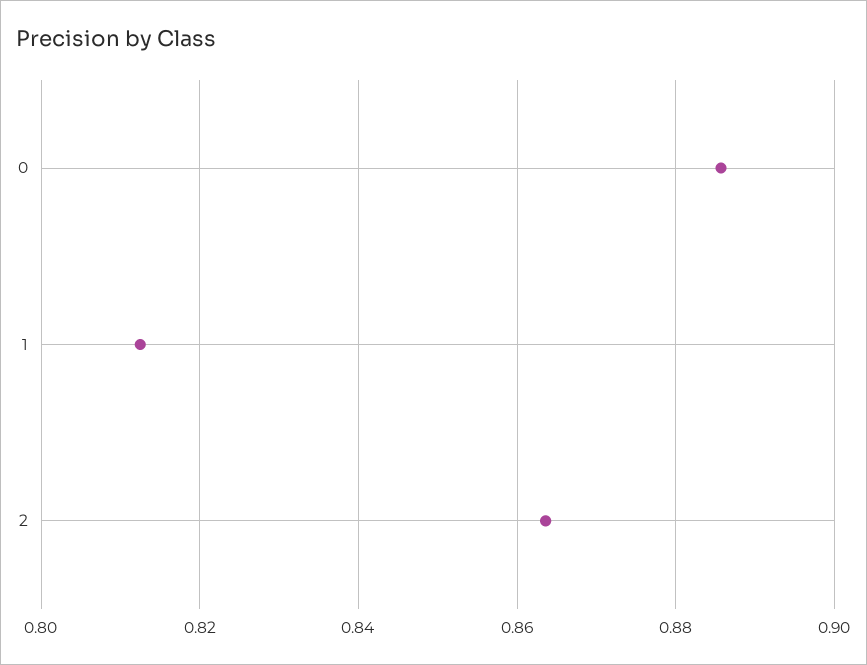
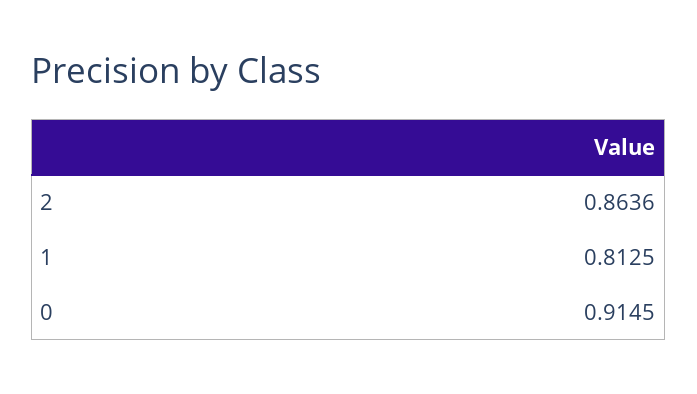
0: 0.886 -> 0.9145

